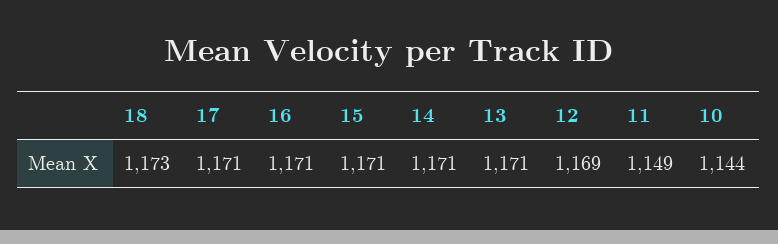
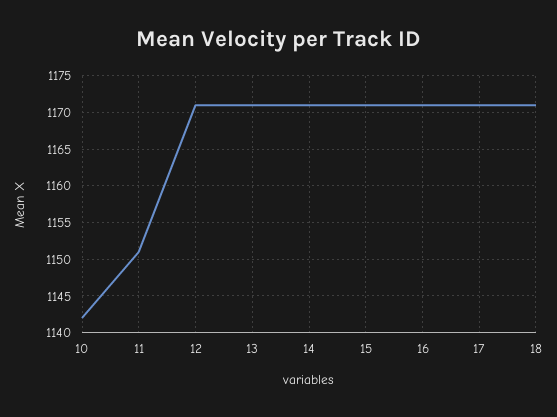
18: 1173 -> 1171
12: 1169 -> 1171
11: 1149 -> 1151
10: 1144 -> 1142

